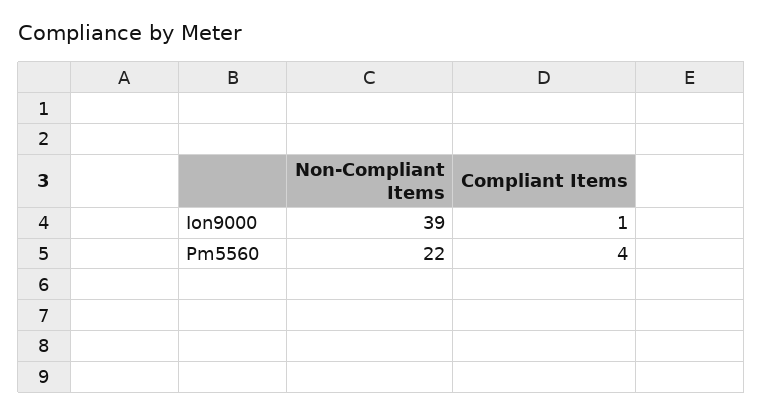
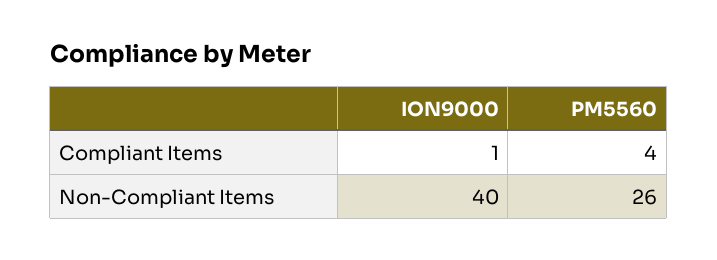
Non-Compliant Items, Ion9000: 39 -> 40
Non-Compliant Items, Pm5560: 22 -> 26

